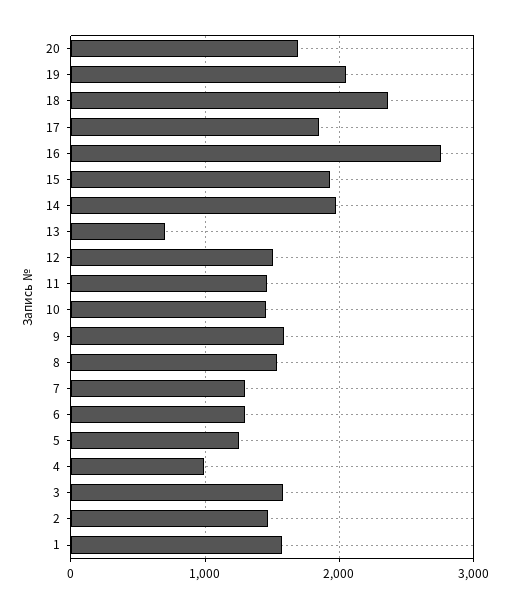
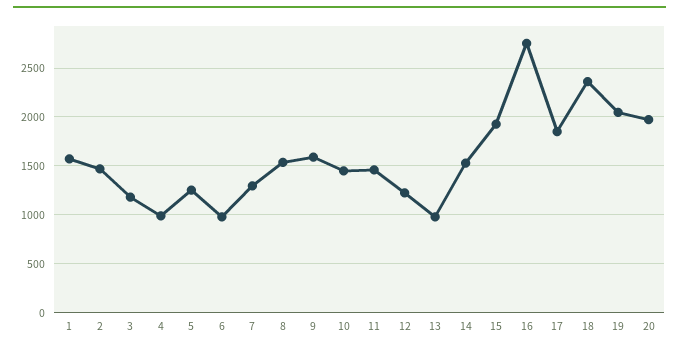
20: 1700 -> 2000
14: 2000 -> 1500
13: 700 -> 1000
12: 1500 -> 1200
6: 1300 -> 1000
3: 1600 -> 1200

